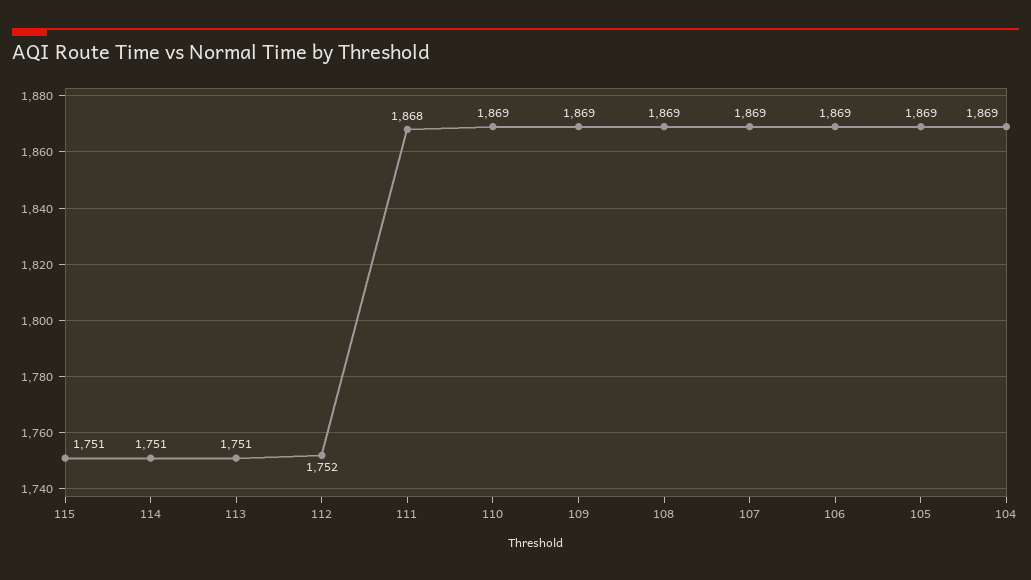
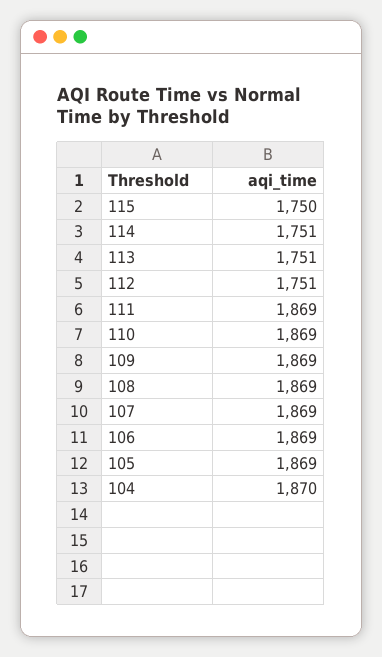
115: 1751 -> 1750
112: 1752 -> 1751
111: 1868 -> 1869
104: 1869 -> 1870

